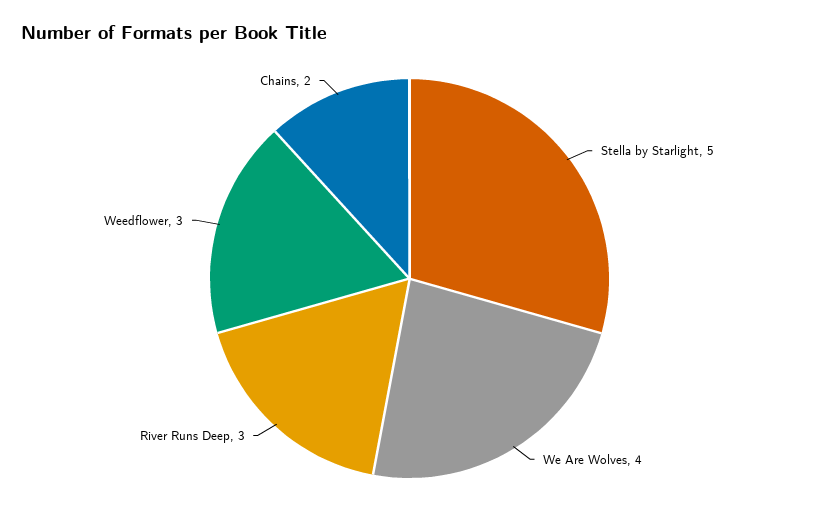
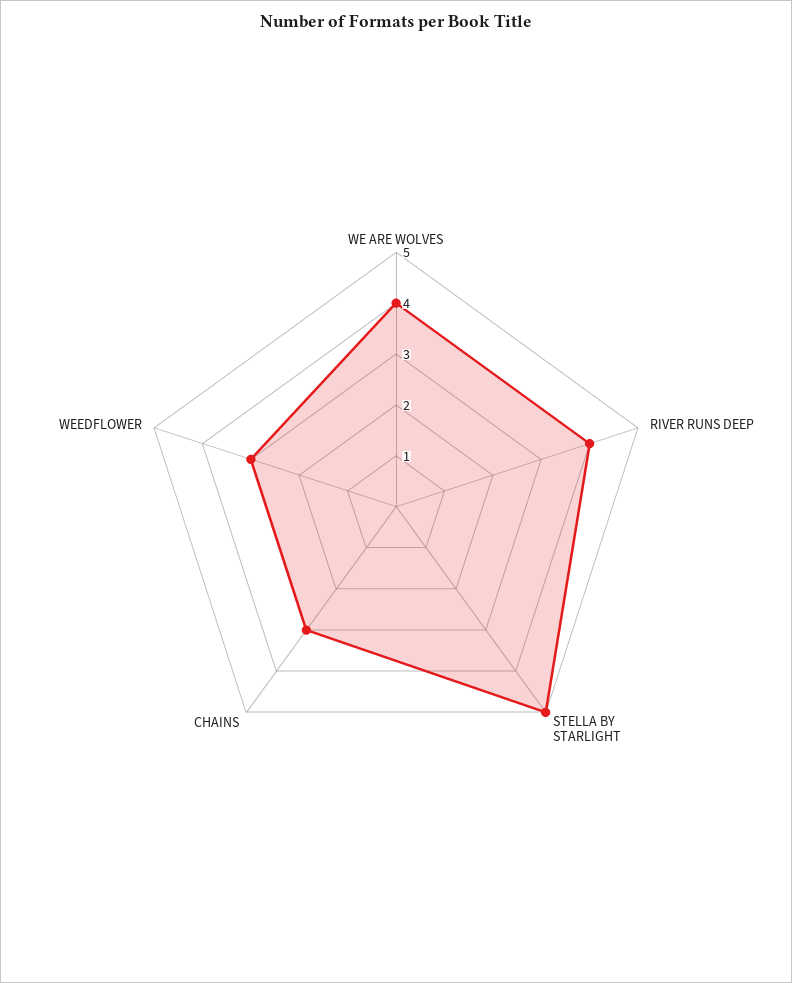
River Runs Deep: 3 -> 4
Chains: 2 -> 3

